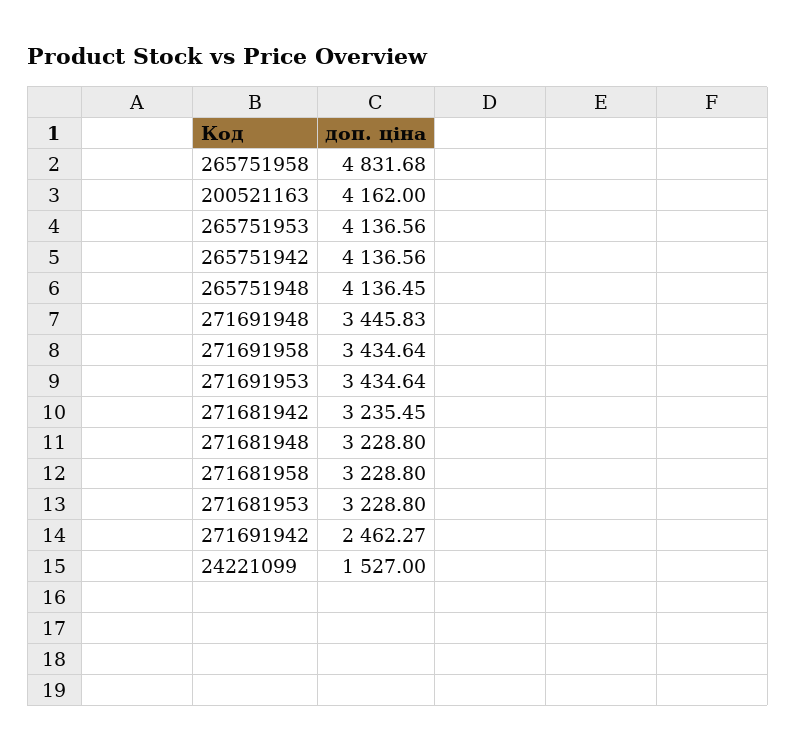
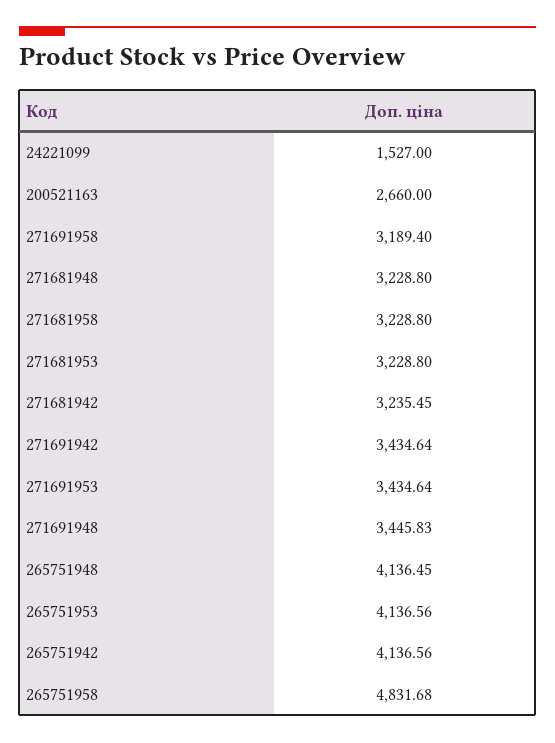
200521163: 4162 -> 2660
271691958: 3434.64 -> 3189.4
271691942: 2462.27 -> 3434.64

